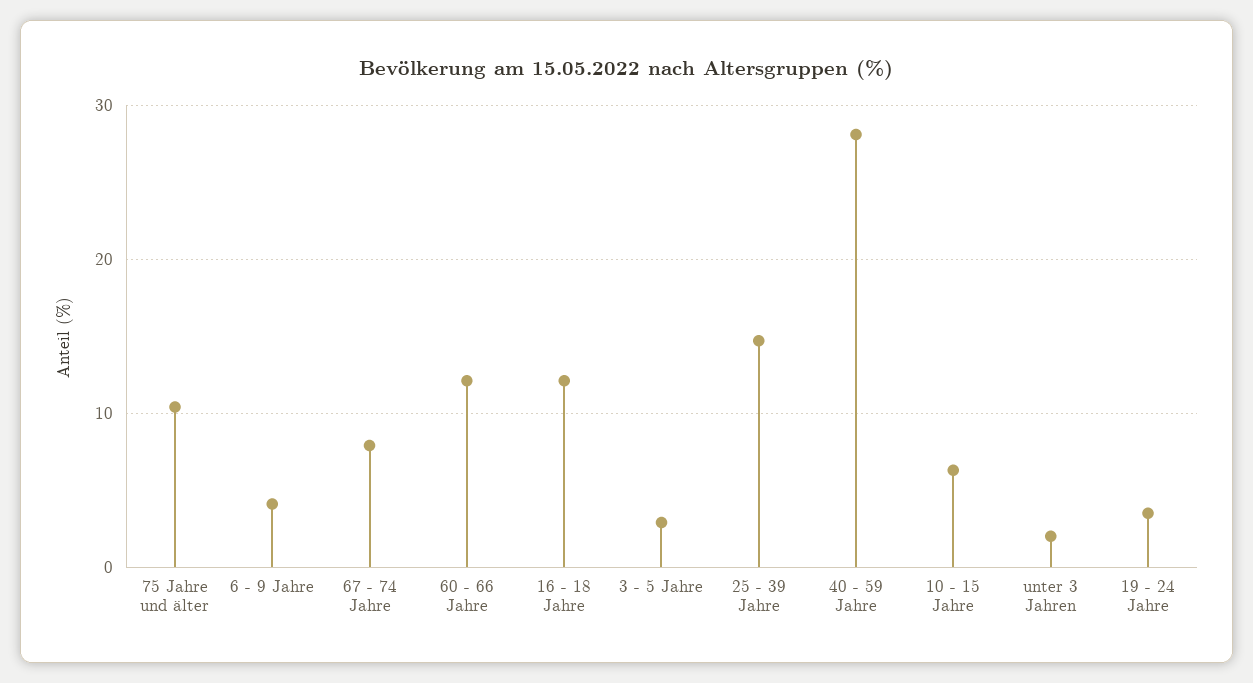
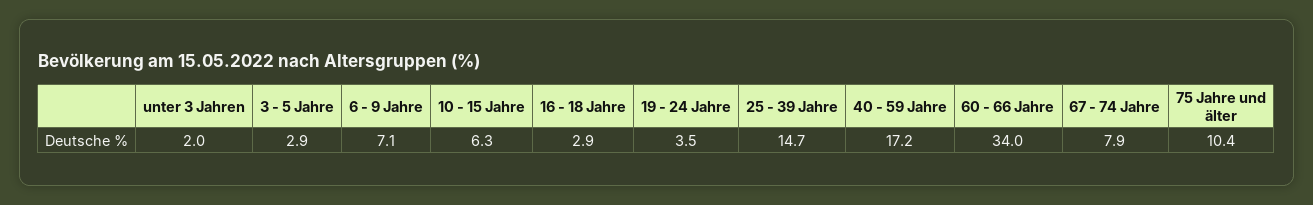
6 - 9 Jahre: 4 -> 7.1
60 - 66 Jahre: 12 -> 34
16 - 18 Jahre: 12 -> 2.9
40 - 59 Jahre: 28 -> 17.2

